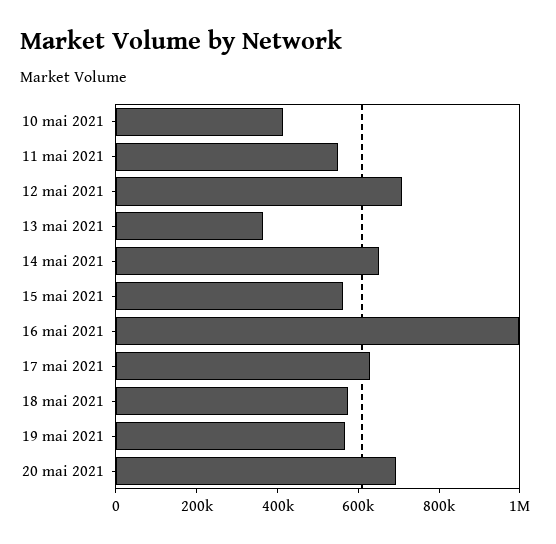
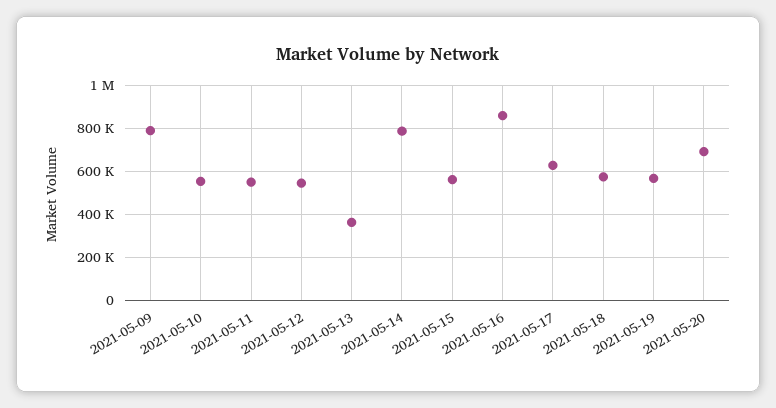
10 mai 2021: 400000 -> 550000
12 mai 2021: 700000 -> 550000
14 mai 2021: 650000 -> 800000
16 mai 2021: 1000000 -> 850000
2021-05-09: none -> 800000

